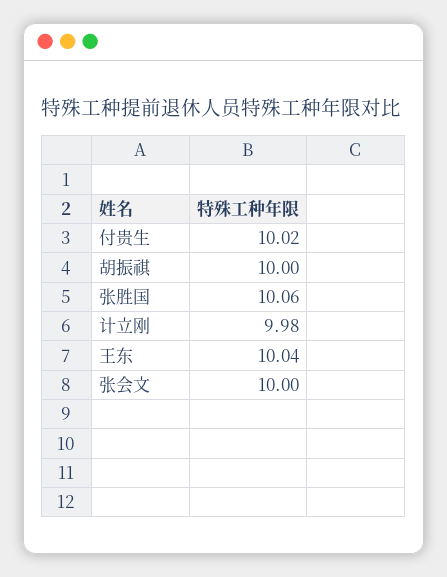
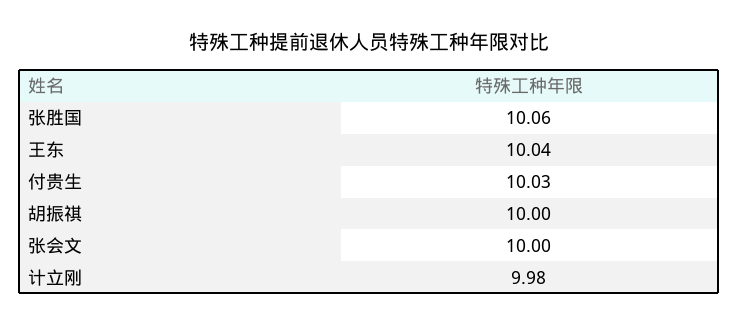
付贵生: 10.02 -> 10.03

